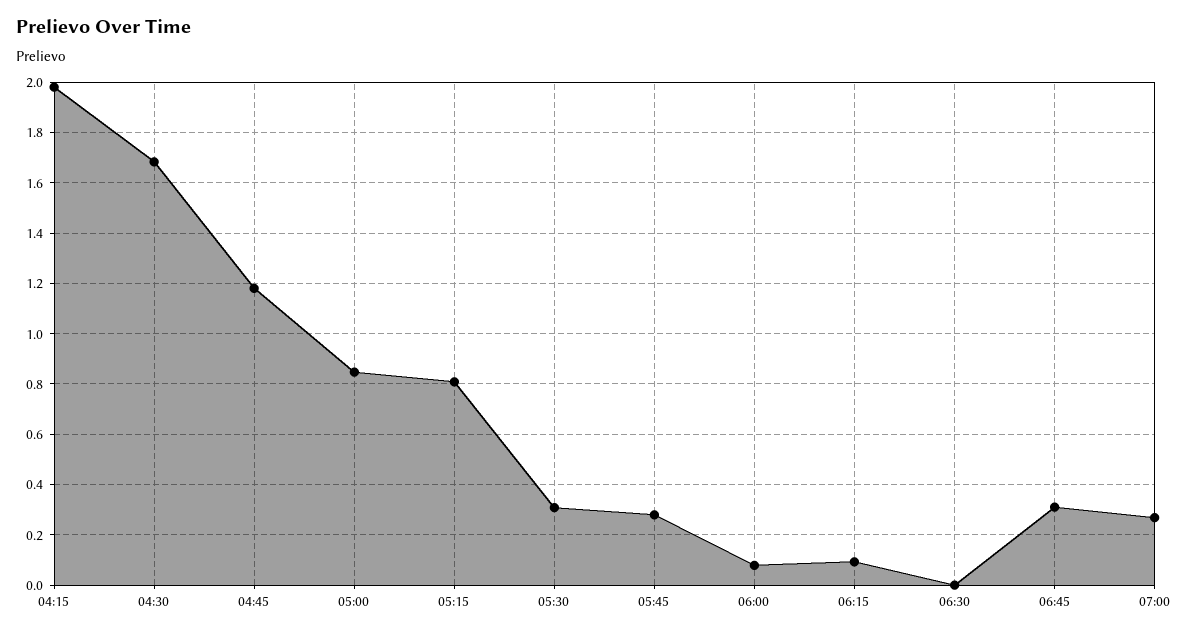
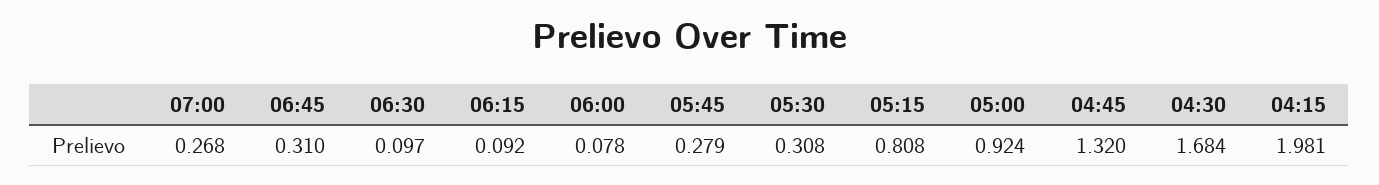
04:45: 1.175 -> 1.32
05:00: 0.85 -> 0.924
06:30: 0 -> 0.097

